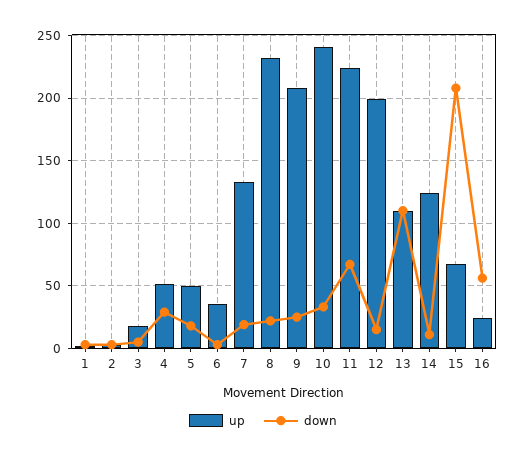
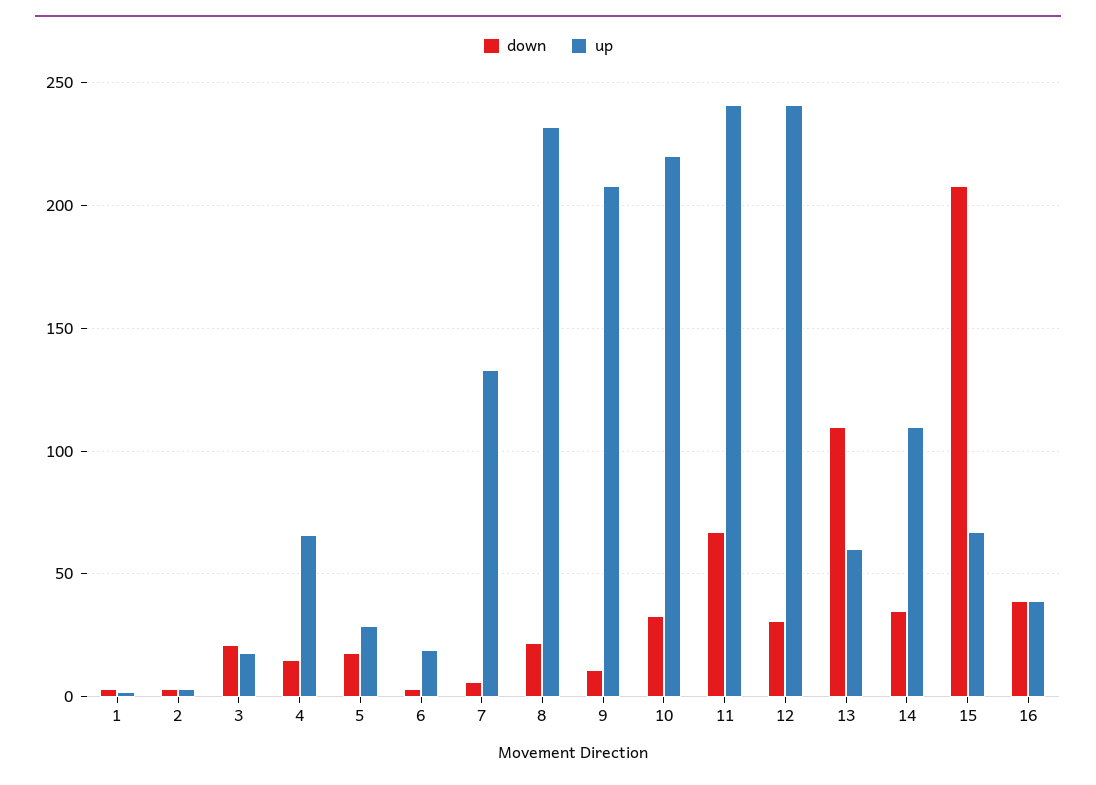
down, 3: 5 -> 20
up, 4: 50 -> 65
down, 4: 30 -> 15
up, 5: 50 -> 30
up, 6: 35 -> 20
down, 7: 20 -> 5
down, 9: 25 -> 10
up, 10: 240 -> 220
up, 11: 225 -> 240
up, 12: 200 -> 240
down, 12: 15 -> 30
up, 13: 110 -> 60
up, 14: 125 -> 110
down, 14: 10 -> 35
up, 16: 25 -> 40
down, 16: 55 -> 40

